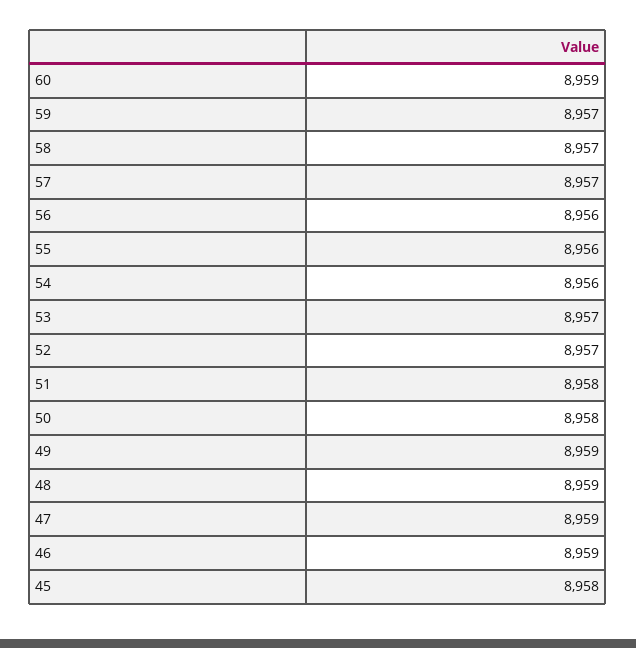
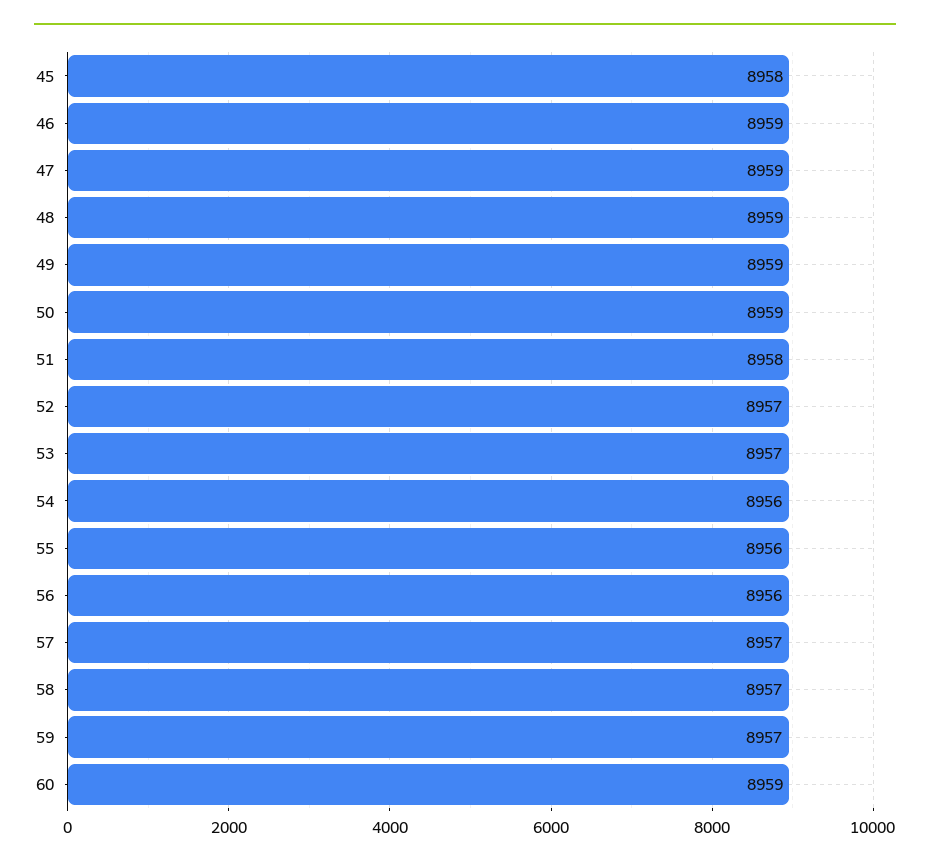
50: 8958 -> 8959

